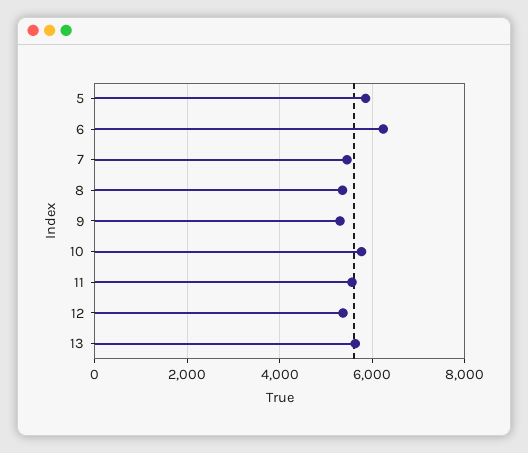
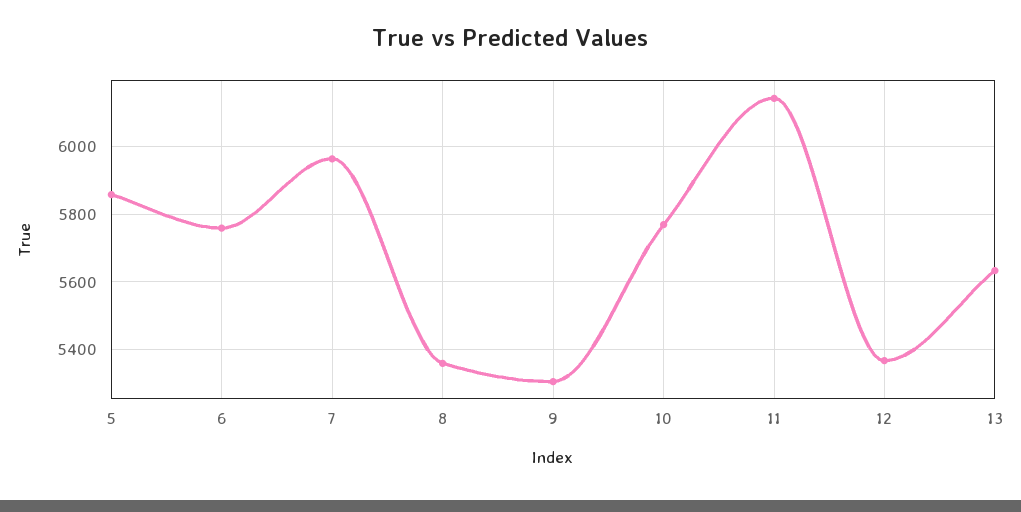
6: 6200 -> 5760
7: 5400 -> 5960
11: 5600 -> 6140

